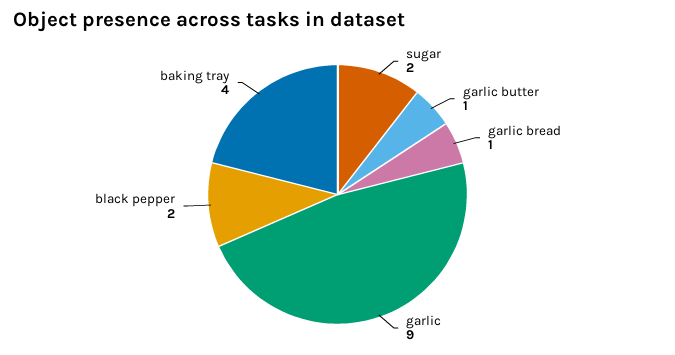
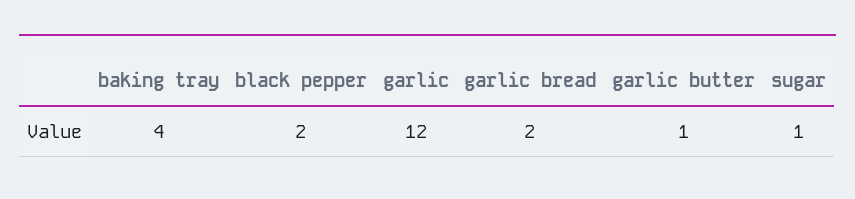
sugar: 2 -> 1
garlic bread: 1 -> 2
garlic: 9 -> 12

